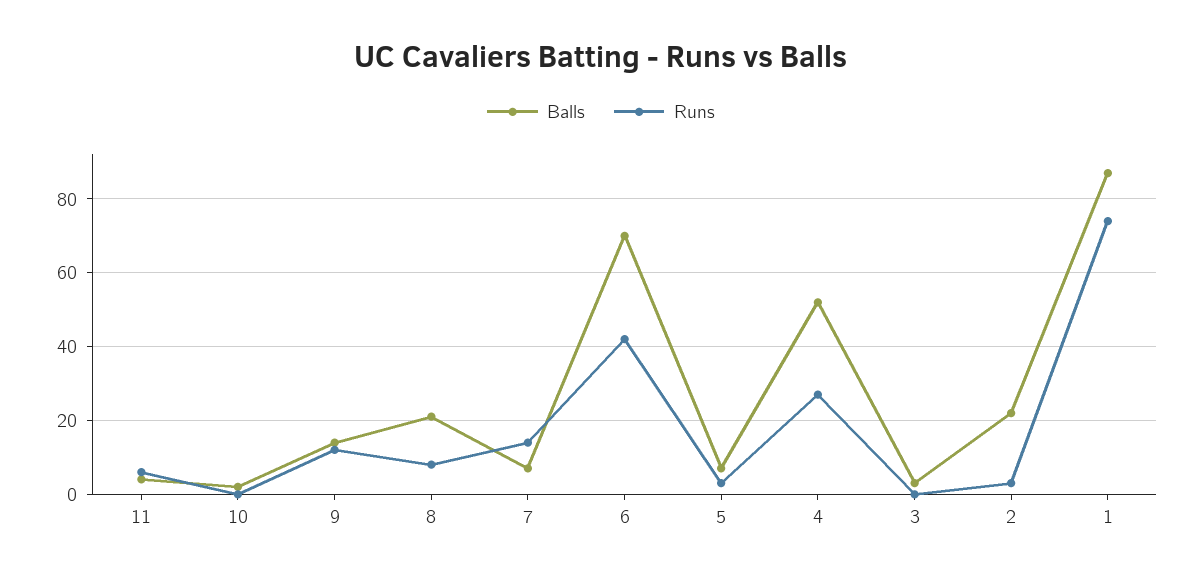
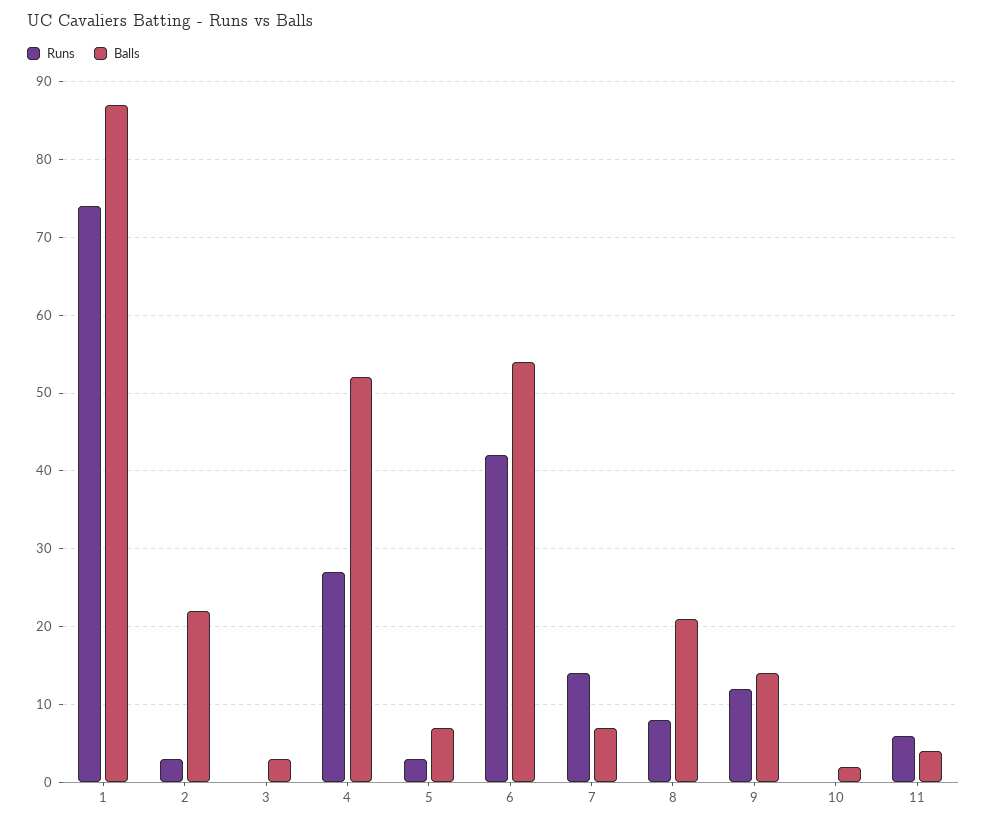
Balls, 6: 70 -> 54

